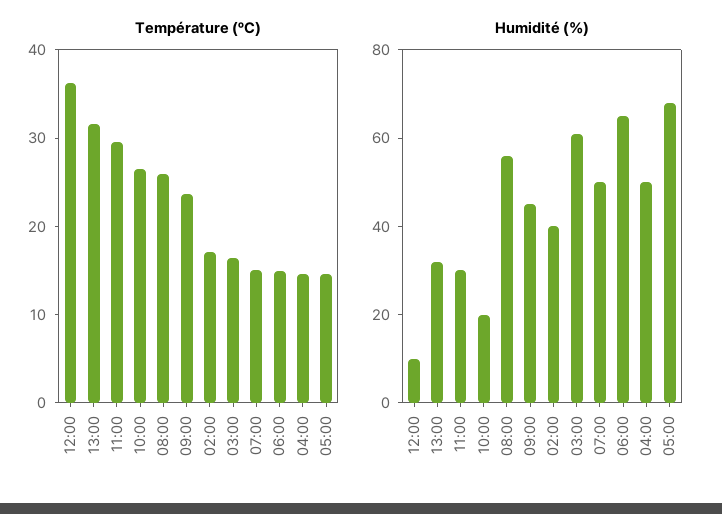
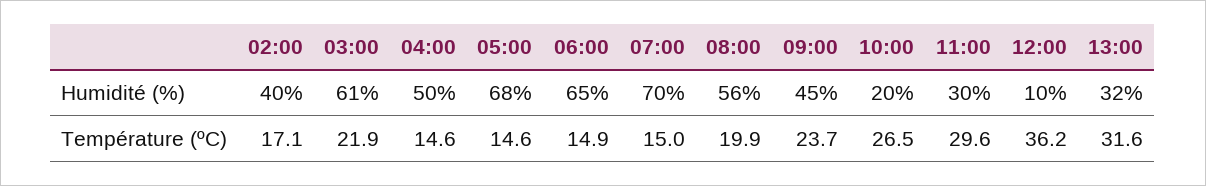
Température (ºC), 08:00: 26 -> 19.9
Température (ºC), 03:00: 16 -> 21.9
Humidité (%), 07:00: 50 -> 70

